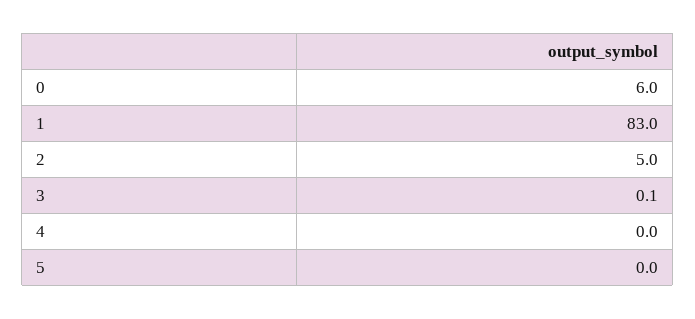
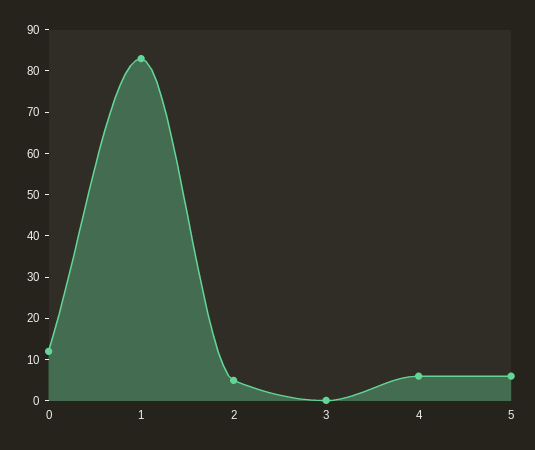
0: 6 -> 12
4: 0 -> 6
5: 0 -> 6

